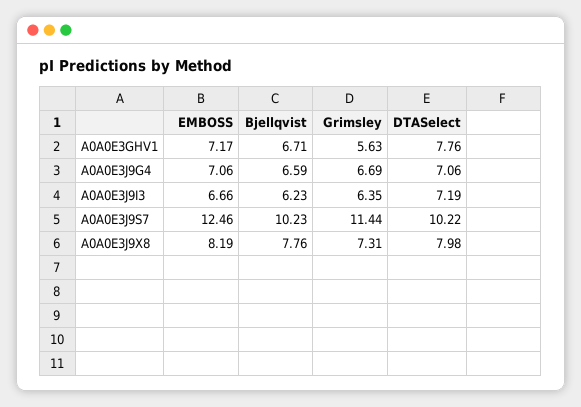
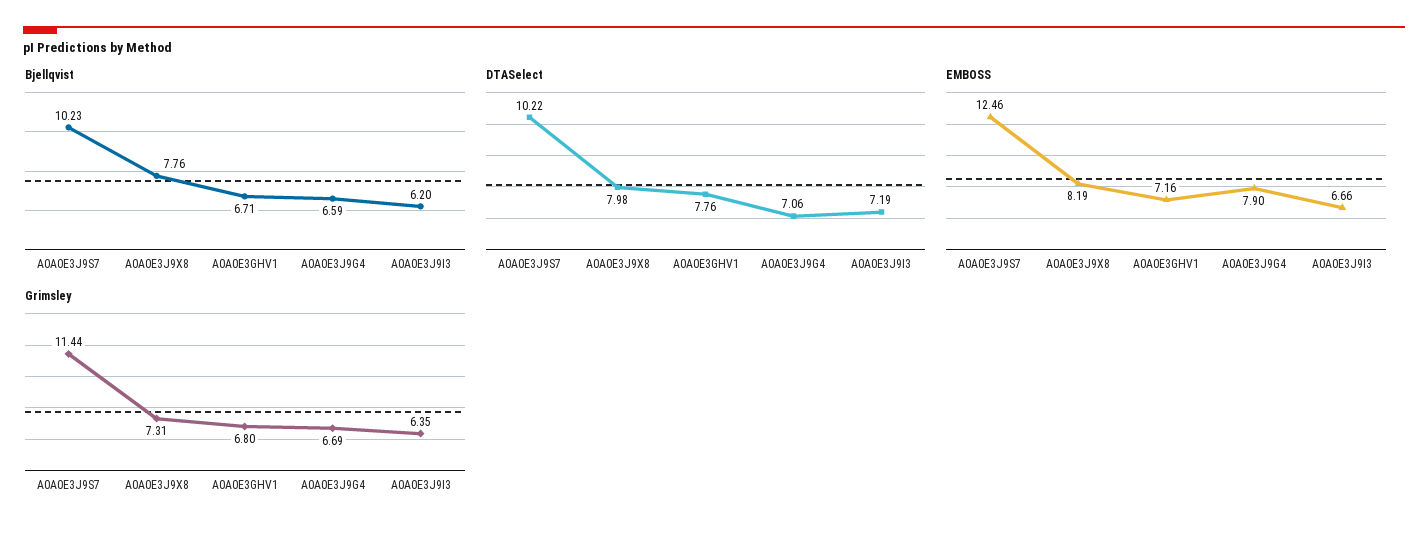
EMBOSS, A0A0E3GHV1: 7.17 -> 7.16
Grimsley, A0A0E3GHV1: 5.63 -> 6.8
EMBOSS, A0A0E3J9G4: 7.06 -> 7.9
Bjellqvist, A0A0E3J9I3: 6.23 -> 6.2

